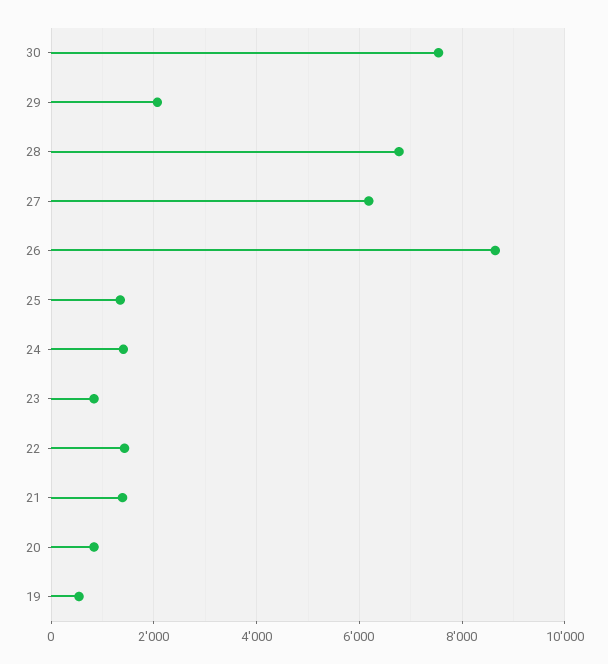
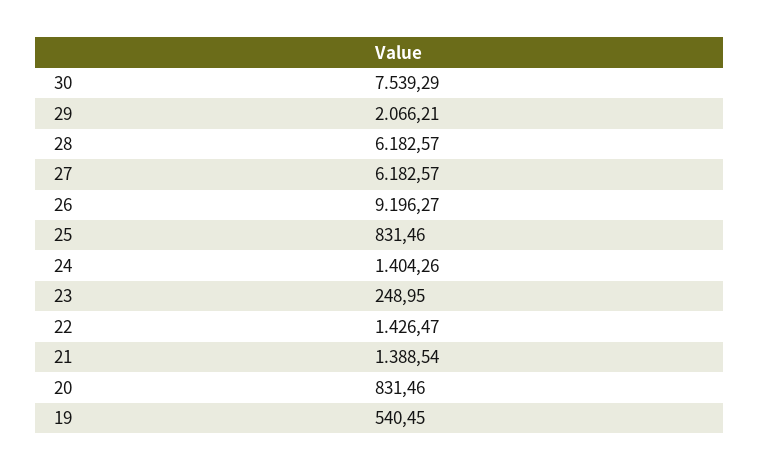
28: 6800 -> 6182.57
26: 8600 -> 9196.27
25: 1400 -> 831.46
23: 800 -> 248.95

